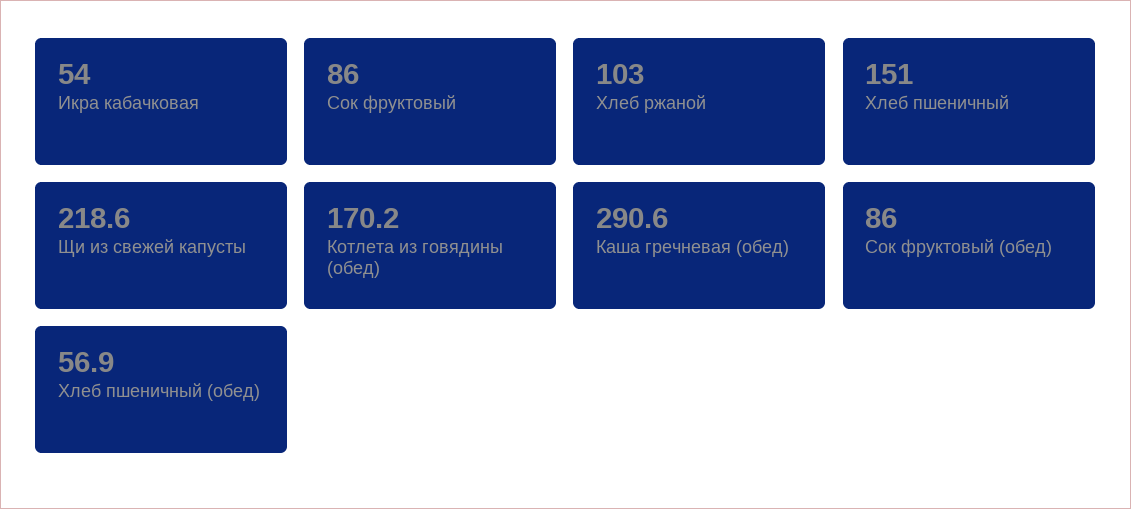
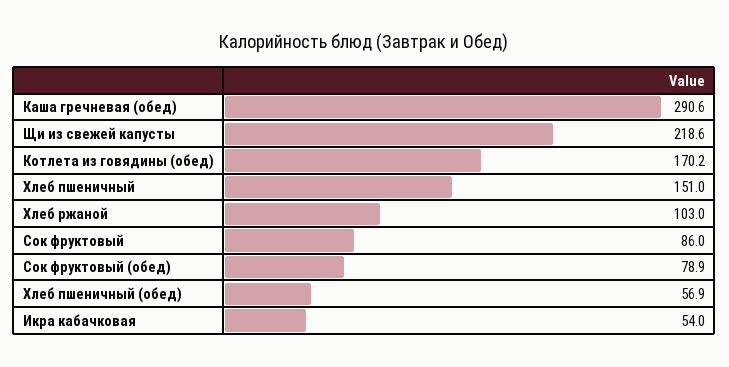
Сок фруктовый (обед): 86 -> 78.9

